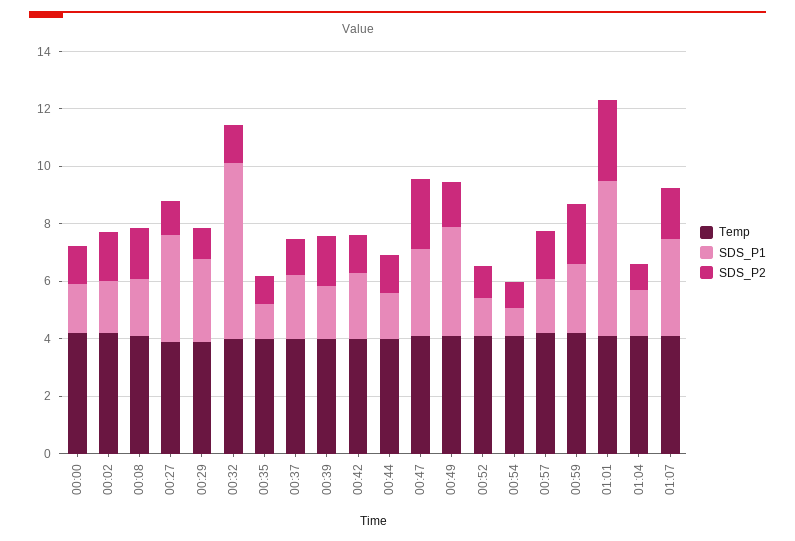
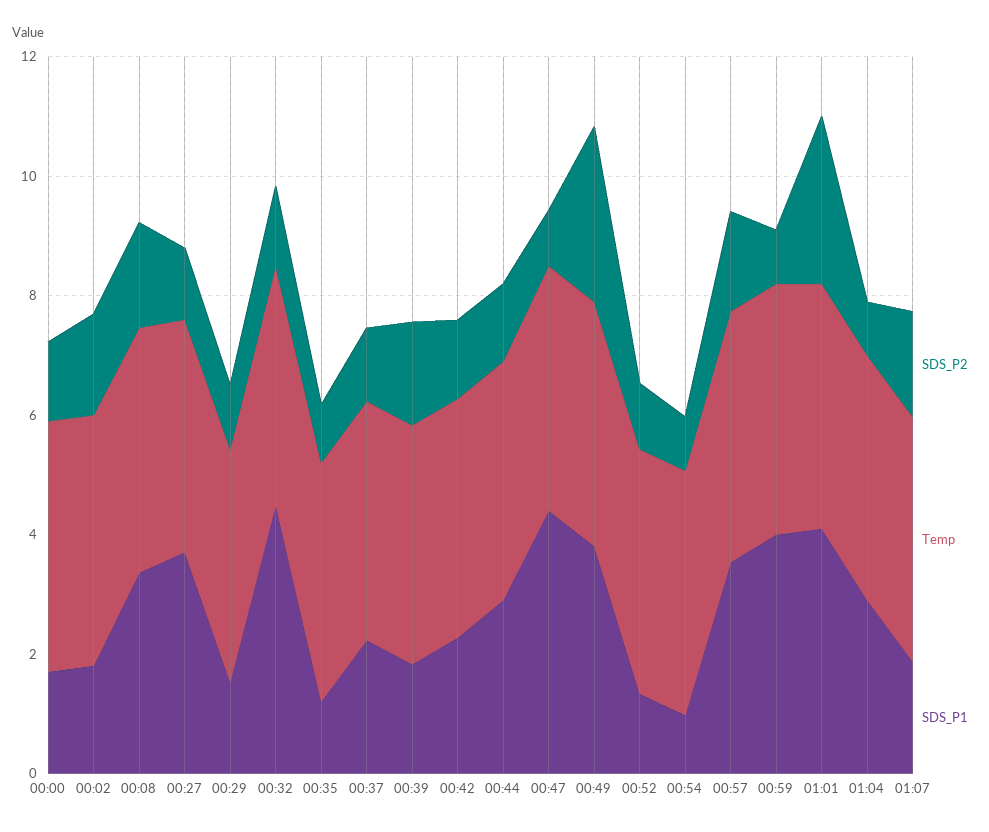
SDS_P1, 00:08: 2 -> 3.5
SDS_P1, 00:29: 3 -> 1.5
SDS_P1, 00:32: 6 -> 4.5
SDS_P1, 00:44: 1.5 -> 3
SDS_P1, 00:47: 3 -> 4.5
SDS_P2, 00:47: 2.5 -> 1
SDS_P2, 00:49: 1.5 -> 3
SDS_P1, 00:57: 2 -> 3.5
SDS_P1, 00:59: 2.5 -> 4
SDS_P2, 00:59: 2 -> 1
SDS_P1, 01:01: 5.5 -> 4
SDS_P1, 01:04: 1.5 -> 3
SDS_P1, 01:07: 3.5 -> 2

